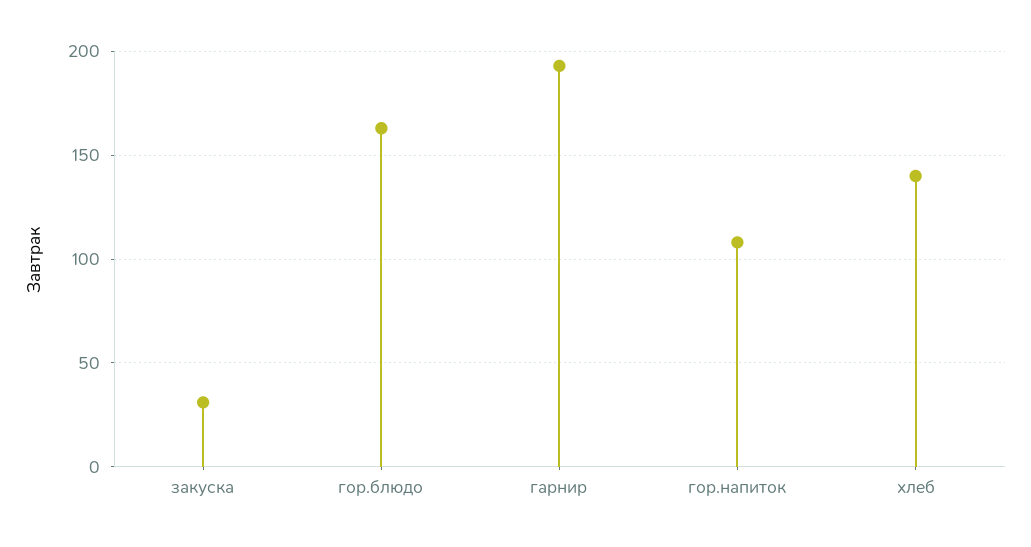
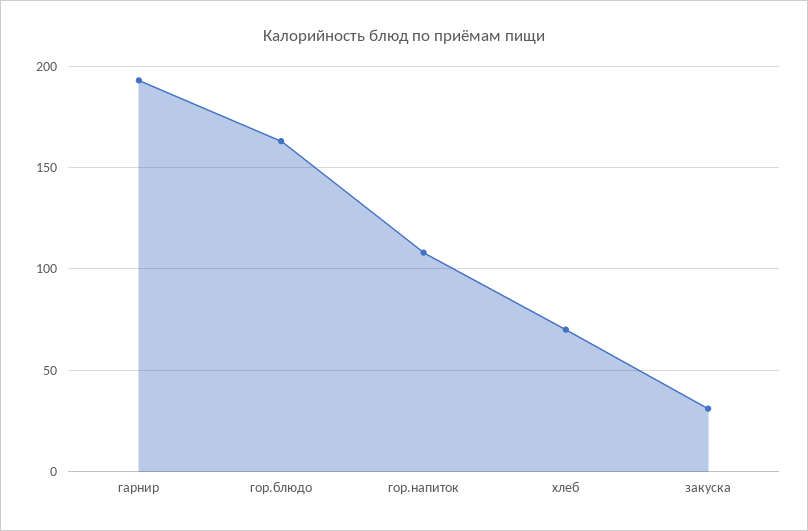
хлеб: 140 -> 70

